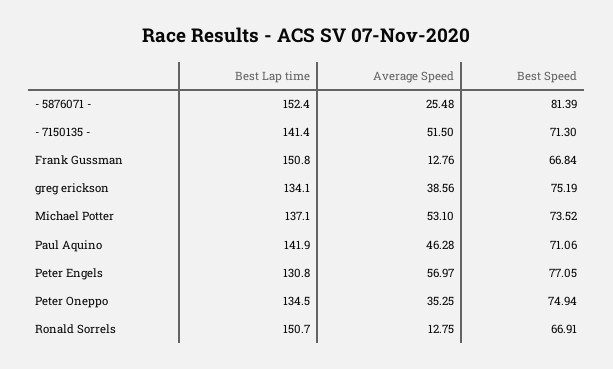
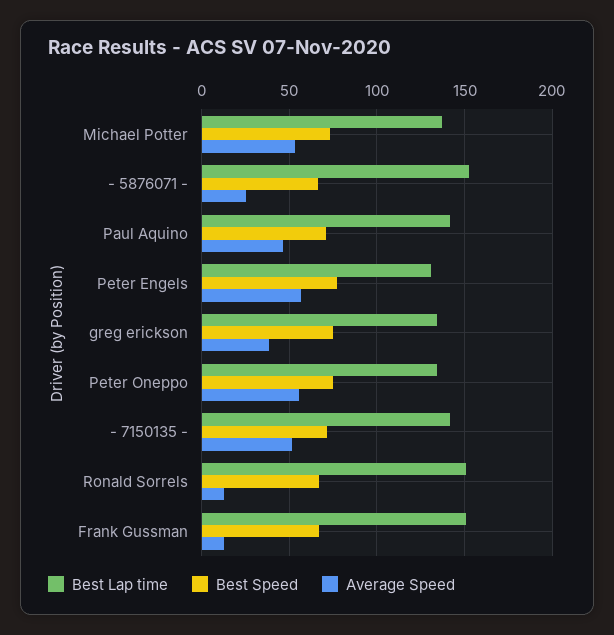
Best Speed, - 5876071 -: 81.39 -> 65
Average Speed, Peter Oneppo: 35.25 -> 55

